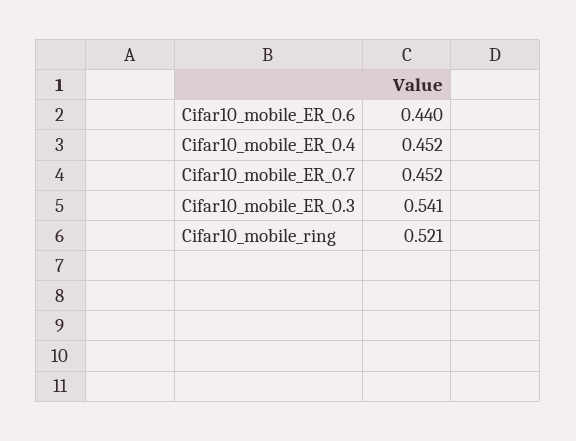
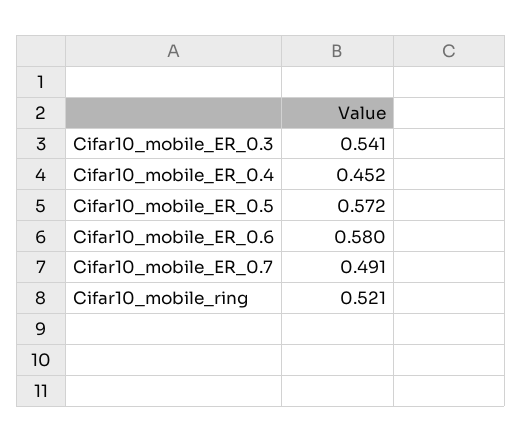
Cifar10_mobile_ER_0.6: 0.44 -> 0.58
Cifar10_mobile_ER_0.7: 0.452 -> 0.491
Cifar10_mobile_ER_0.5: none -> 0.572

